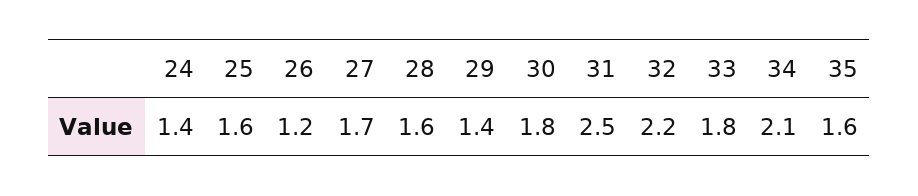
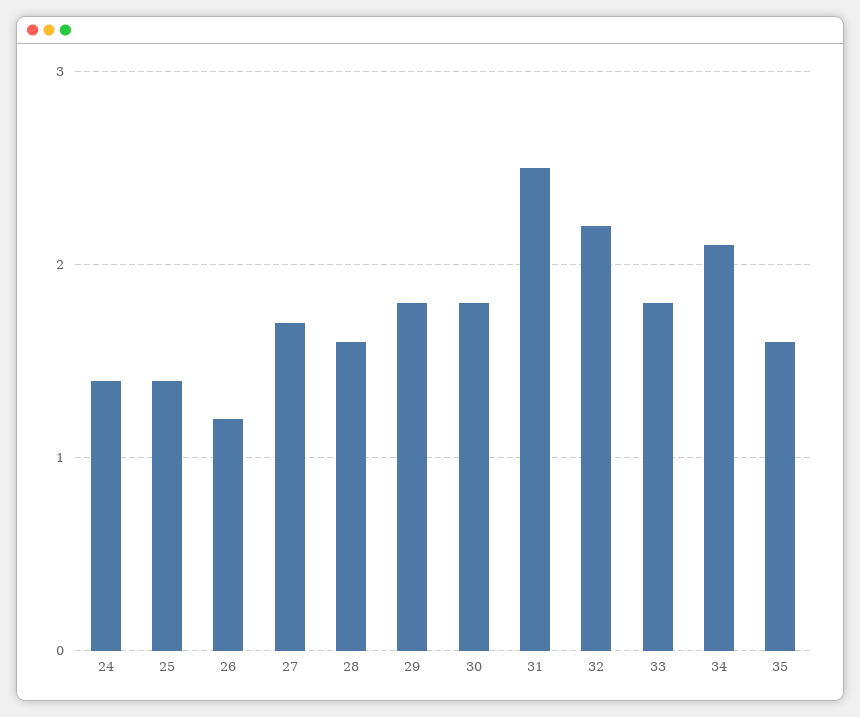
25: 1.6 -> 1.4
29: 1.4 -> 1.8

